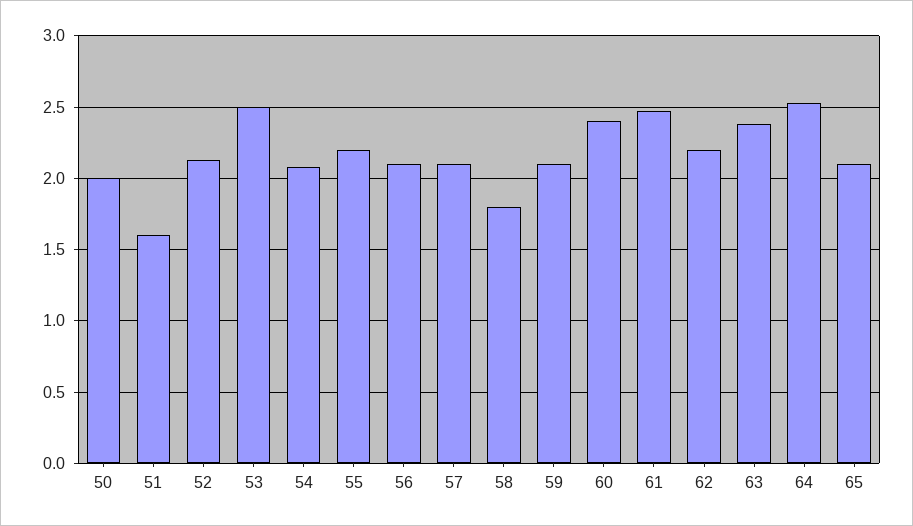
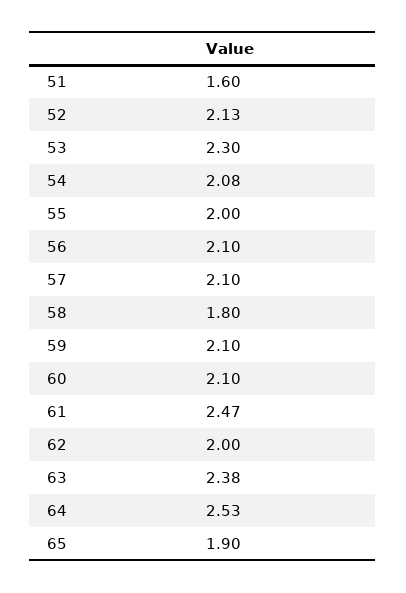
50: 2 -> none
53: 2.5 -> 2.3
55: 2.2 -> 2
60: 2.4 -> 2.1
62: 2.2 -> 2
65: 2.1 -> 1.9

